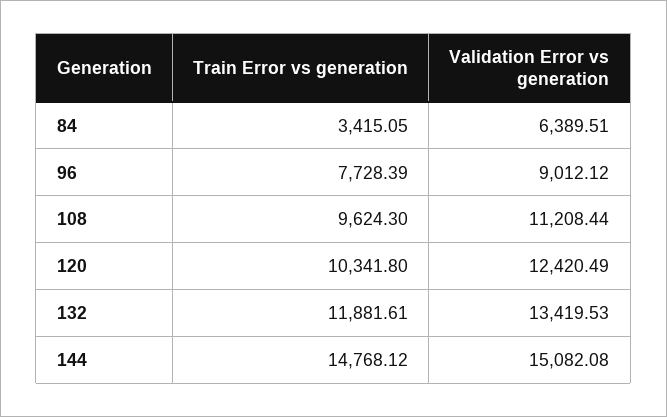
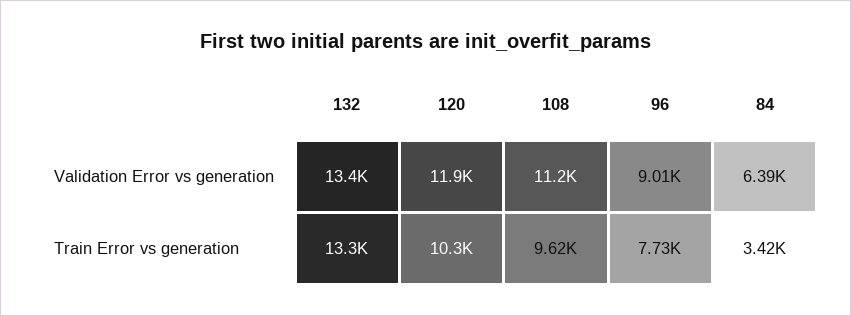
Validation Error vs generation, 120: 12420.49 -> 11900
Train Error vs generation, 132: 11881.61 -> 13300
Train Error vs generation, 144: 14768.12 -> none
Validation Error vs generation, 144: 15082.08 -> none

